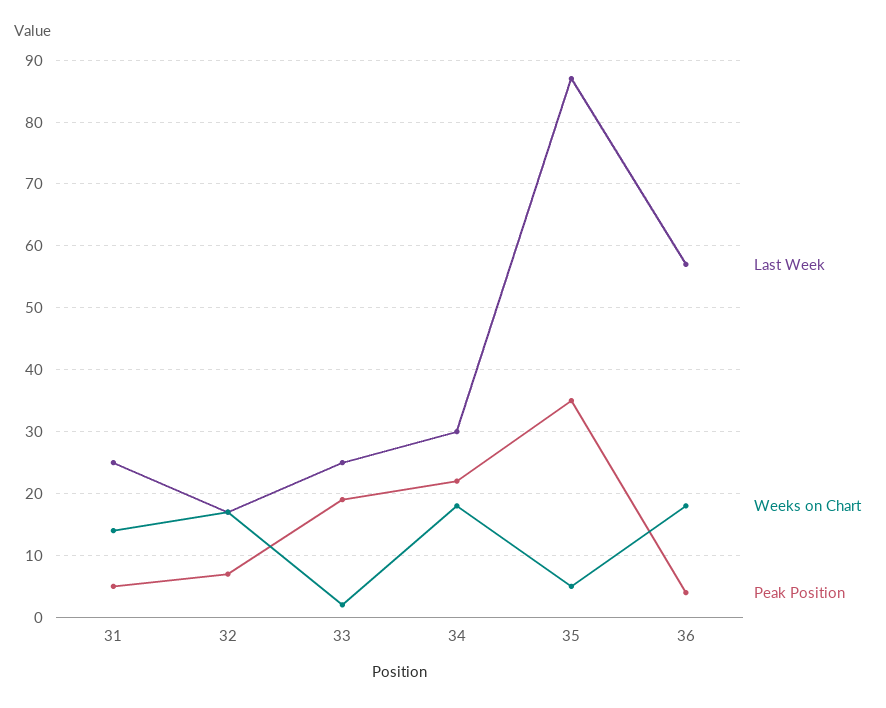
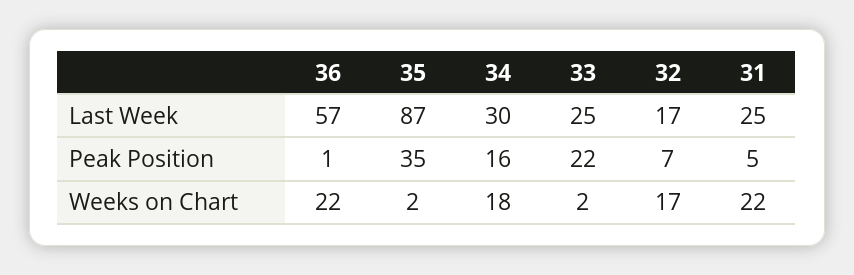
Weeks on Chart, 31: 14 -> 22
Peak Position, 33: 19 -> 22
Peak Position, 34: 22 -> 16
Weeks on Chart, 35: 5 -> 2
Weeks on Chart, 36: 18 -> 22
Peak Position, 36: 4 -> 1

